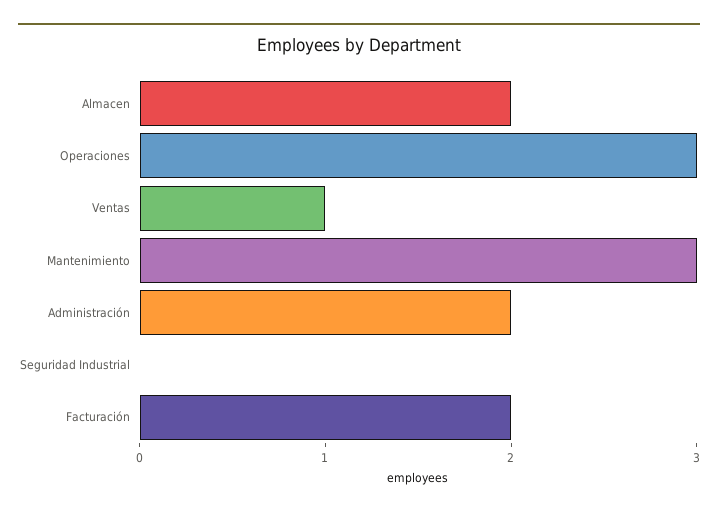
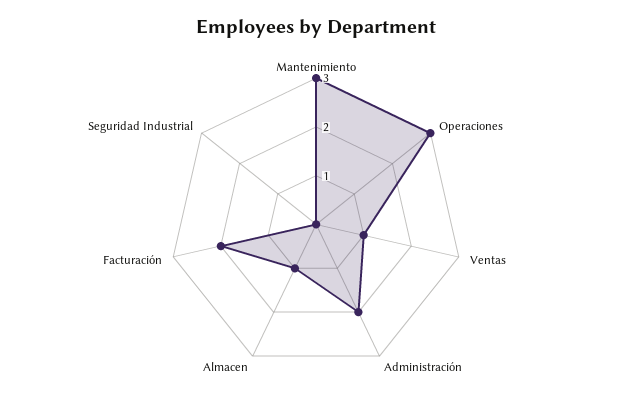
Almacen: 2 -> 1

